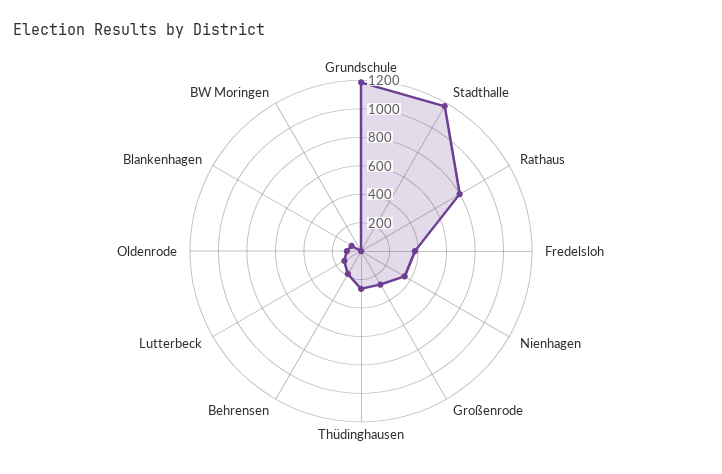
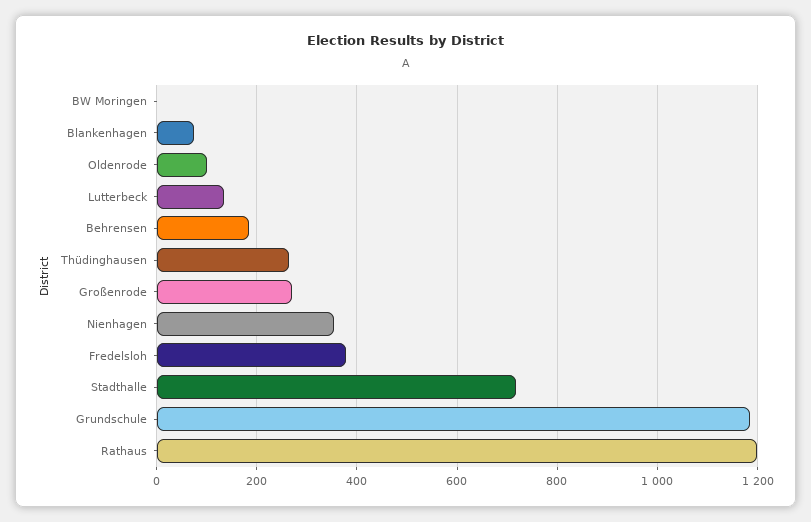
Stadthalle: 1200 -> 720
Rathaus: 800 -> 1200

